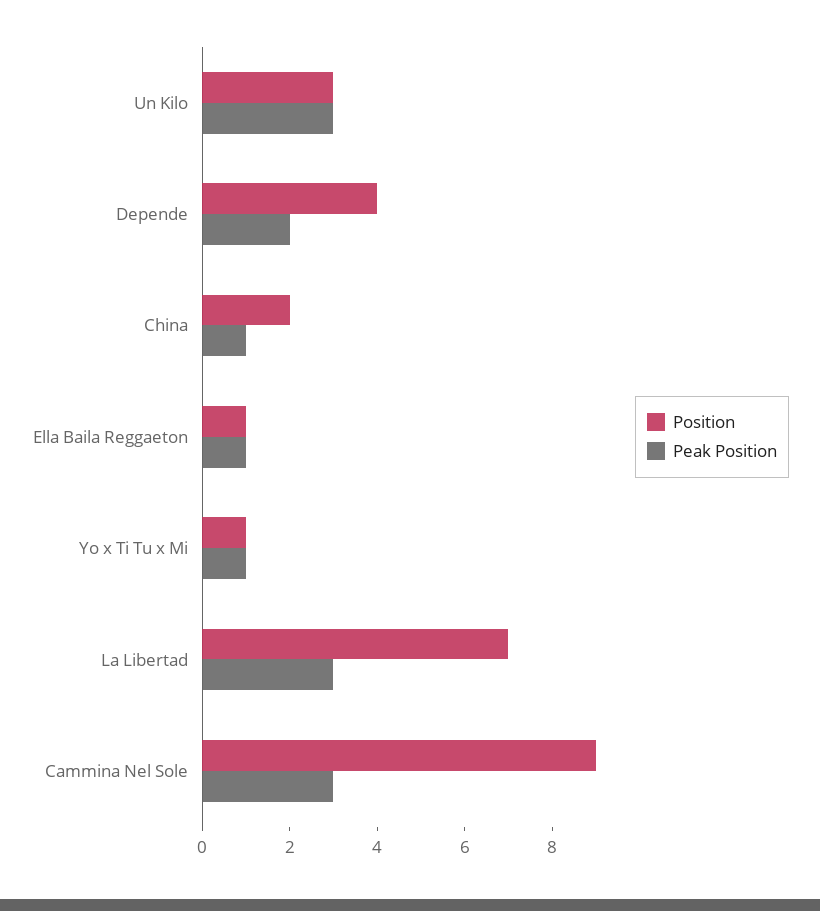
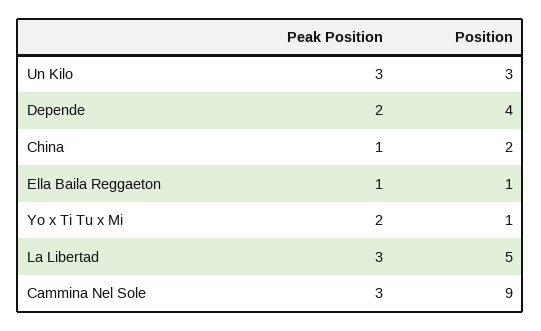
Peak Position, Yo x Ti Tu x Mi: 1 -> 2
Position, La Libertad: 7 -> 5

